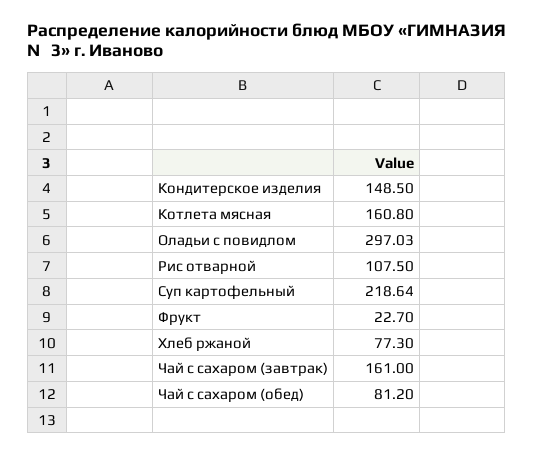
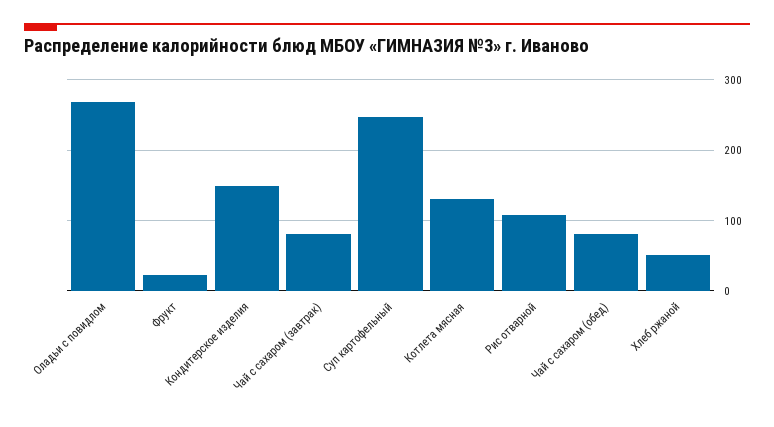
Котлета мясная: 160.8 -> 130
Оладьи с повидлом: 297.03 -> 270
Суп картофельный: 218.64 -> 250
Хлеб ржаной: 77.3 -> 50
Чай с сахаром (завтрак): 161 -> 80

